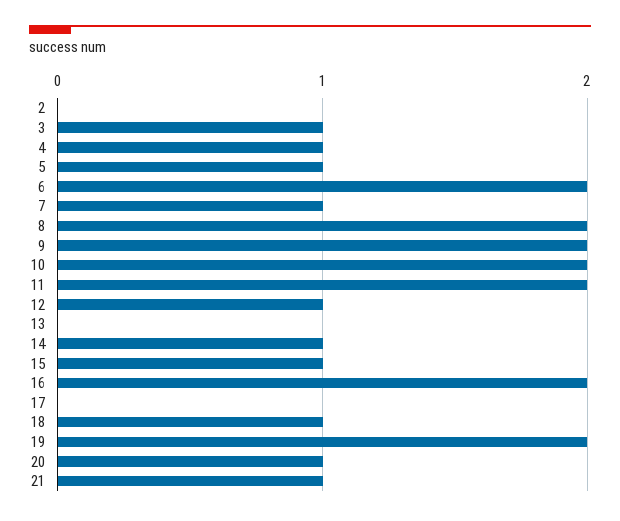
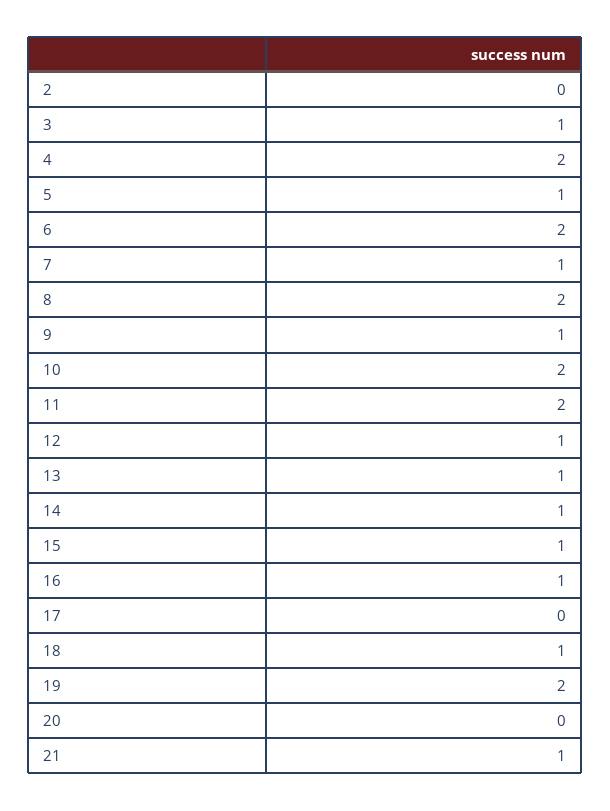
4: 1 -> 2
9: 2 -> 1
13: 0 -> 1
16: 2 -> 1
20: 1 -> 0

